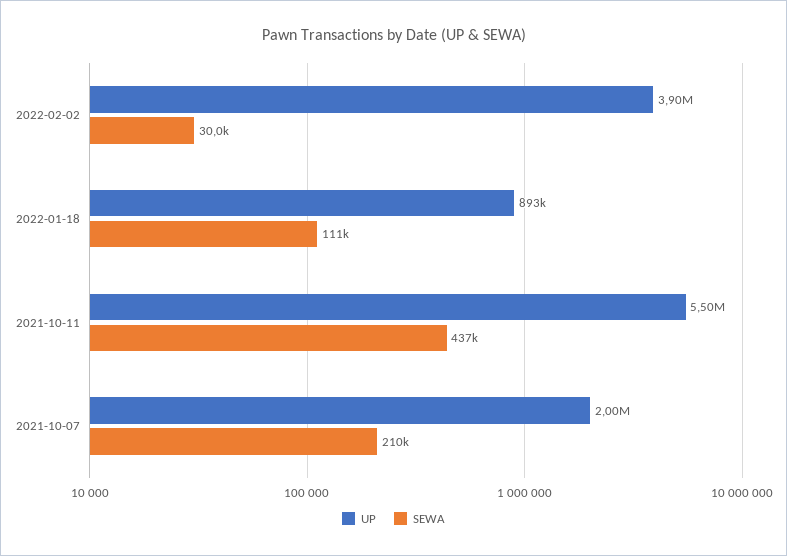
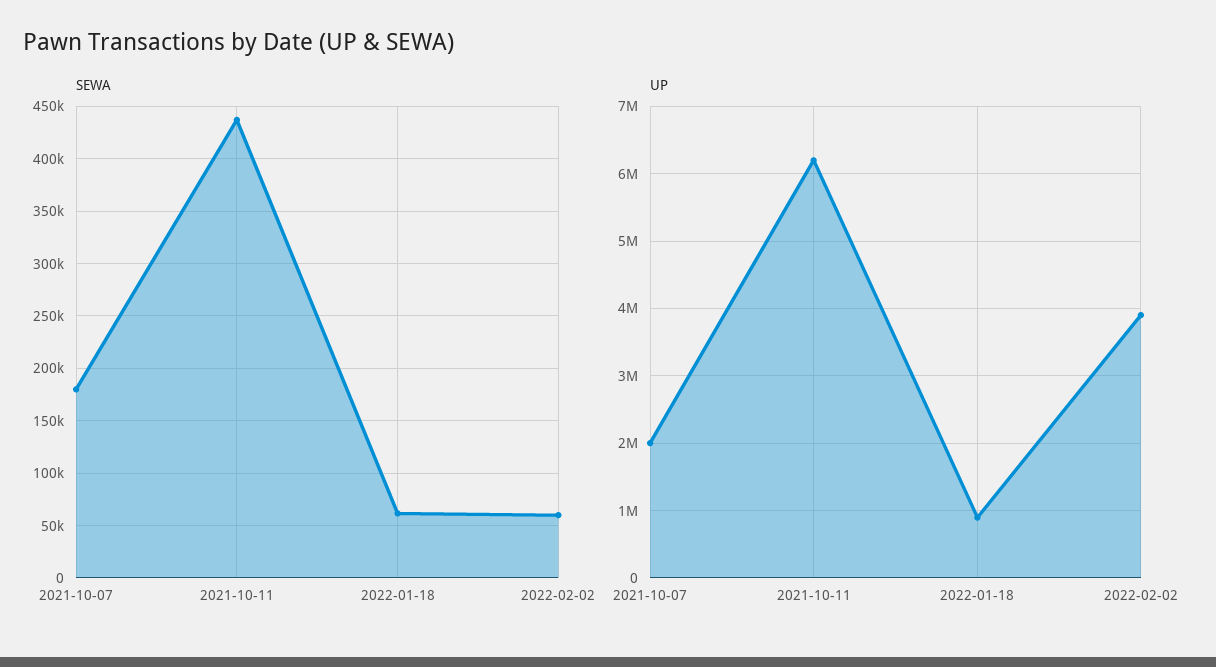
SEWA, 2022-02-02: 30000 -> 60000
SEWA, 2022-01-18: 111000 -> 60000
UP, 2021-10-11: 5500000 -> 6200000
SEWA, 2021-10-07: 210000 -> 180000

